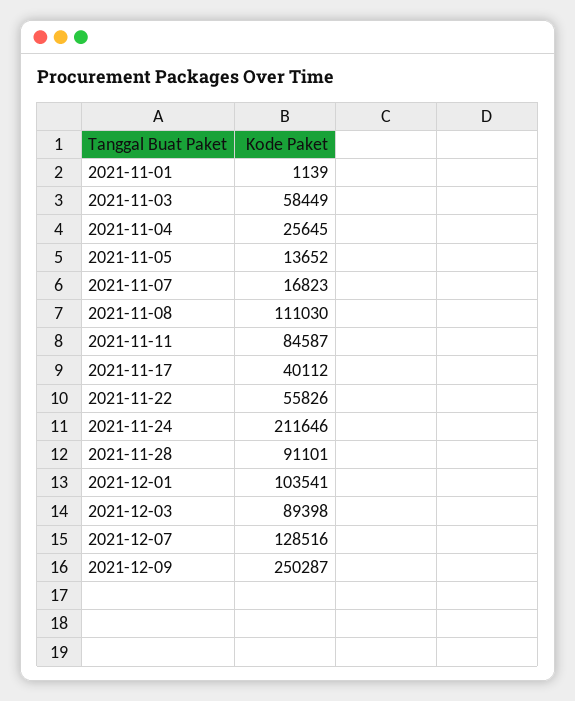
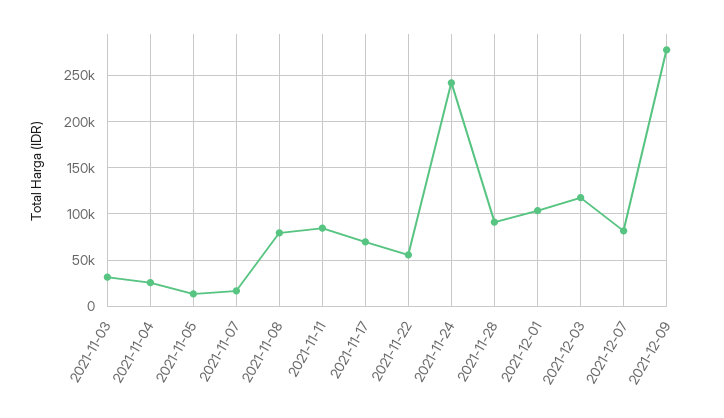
2021-11-01: 1139 -> none
2021-11-03: 58449 -> 30000
2021-11-08: 111030 -> 80000
2021-11-17: 40112 -> 70000
2021-11-24: 211646 -> 240000
2021-12-03: 89398 -> 120000
2021-12-07: 128516 -> 80000
2021-12-09: 250287 -> 280000

